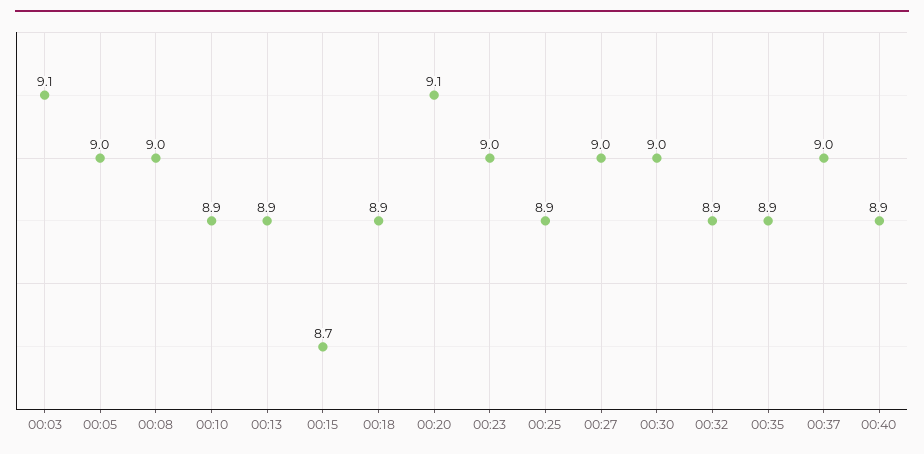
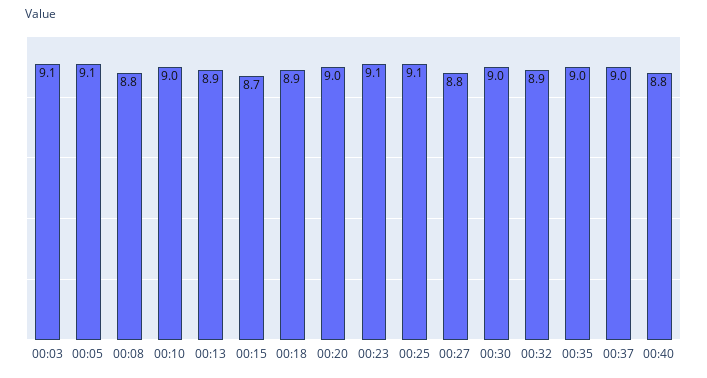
00:05: 9 -> 9.1
00:08: 9 -> 8.8
00:10: 8.9 -> 9
00:20: 9.1 -> 9
00:23: 9 -> 9.1
00:25: 8.9 -> 9.1
00:27: 9 -> 8.8
00:35: 8.9 -> 9
00:40: 8.9 -> 8.8

